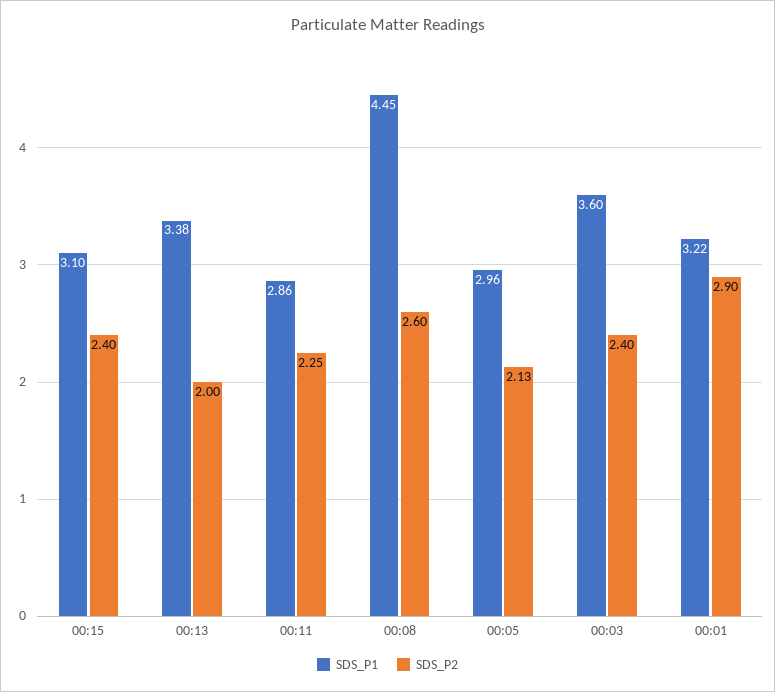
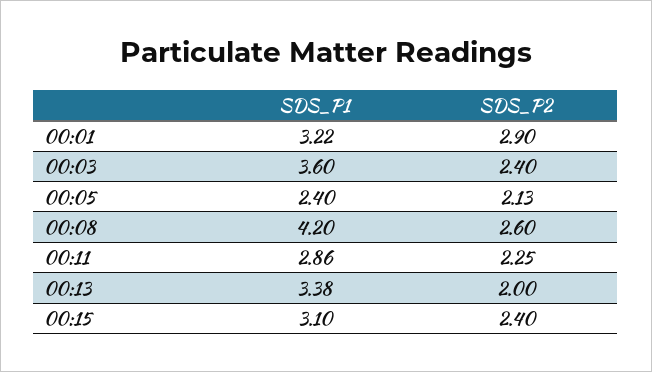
SDS_P1, 00:08: 4.45 -> 4.2
SDS_P1, 00:05: 2.96 -> 2.4

